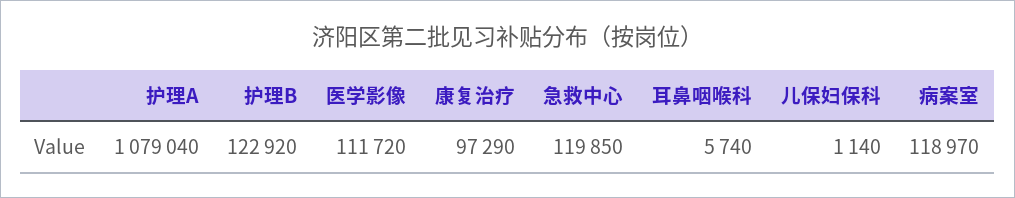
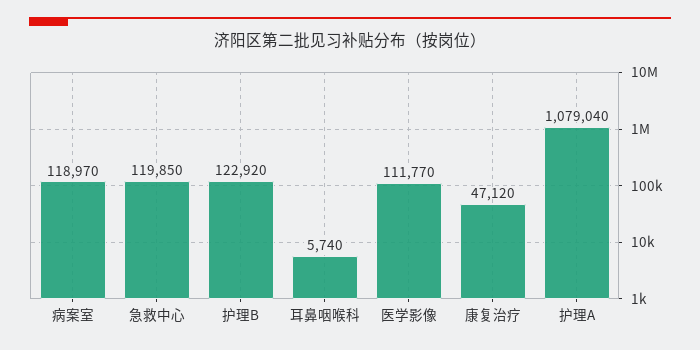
医学影像: 111720 -> 111770
康复治疗: 97290 -> 47120
儿保妇保科: 1140 -> none

